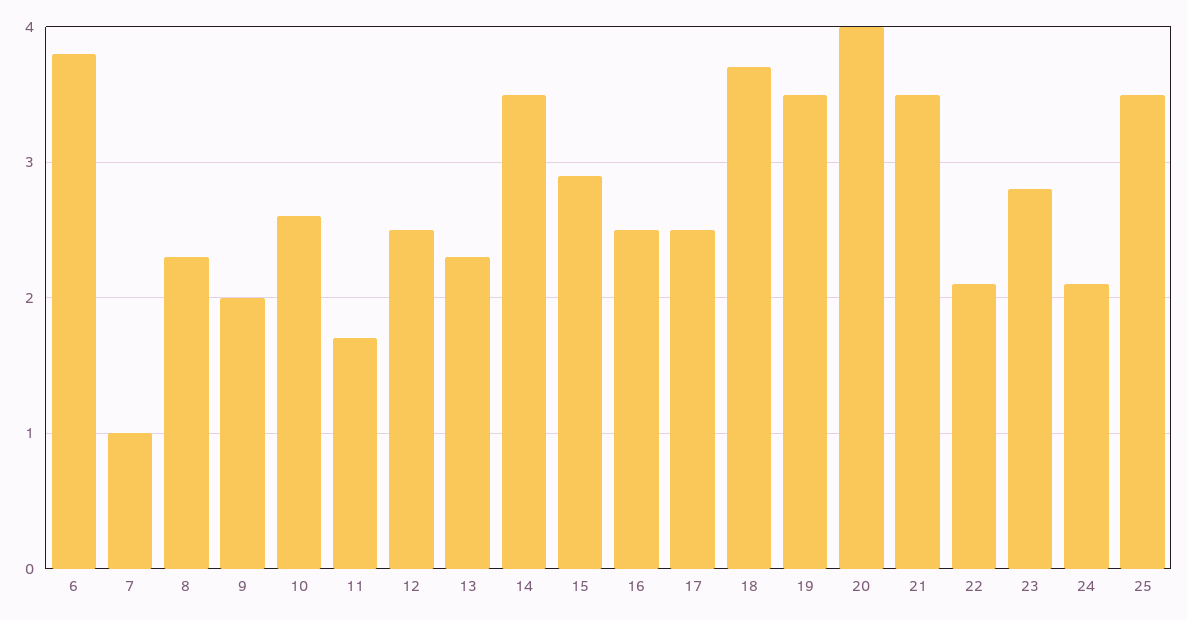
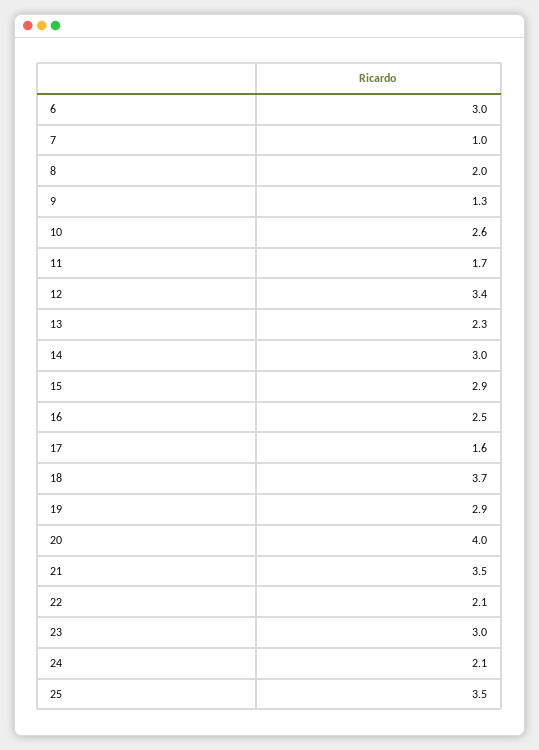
6: 3.8 -> 3
8: 2.3 -> 2
9: 2 -> 1.3
12: 2.5 -> 3.4
14: 3.5 -> 3
17: 2.5 -> 1.6
19: 3.5 -> 2.9
23: 2.8 -> 3

